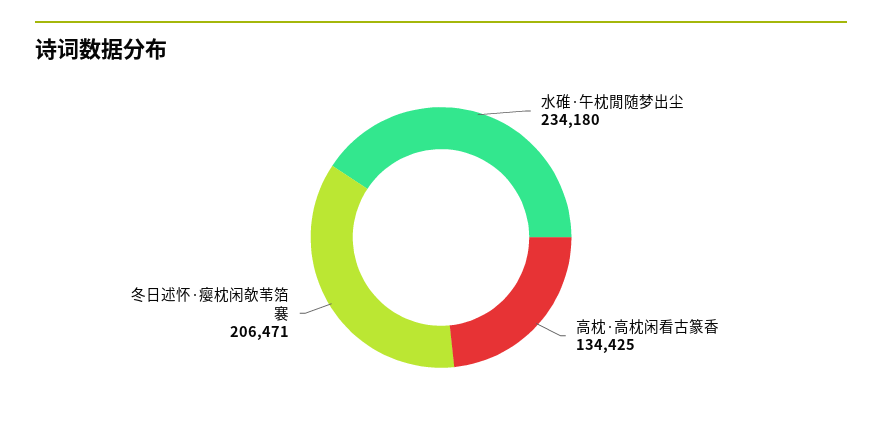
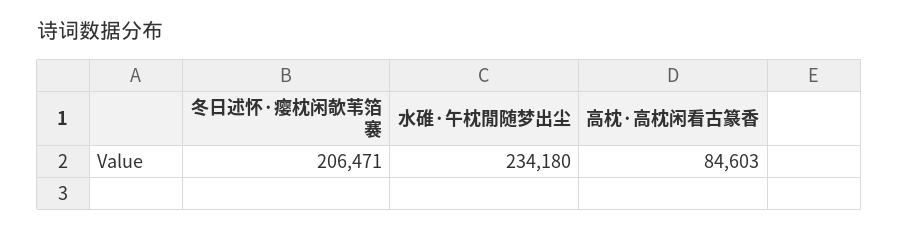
高枕·高枕闲看古篆香: 134425 -> 84603

